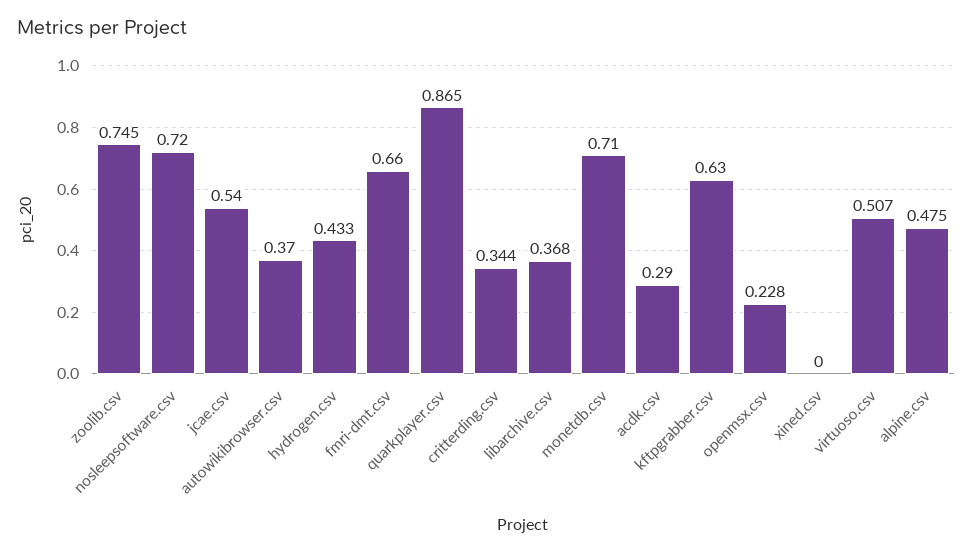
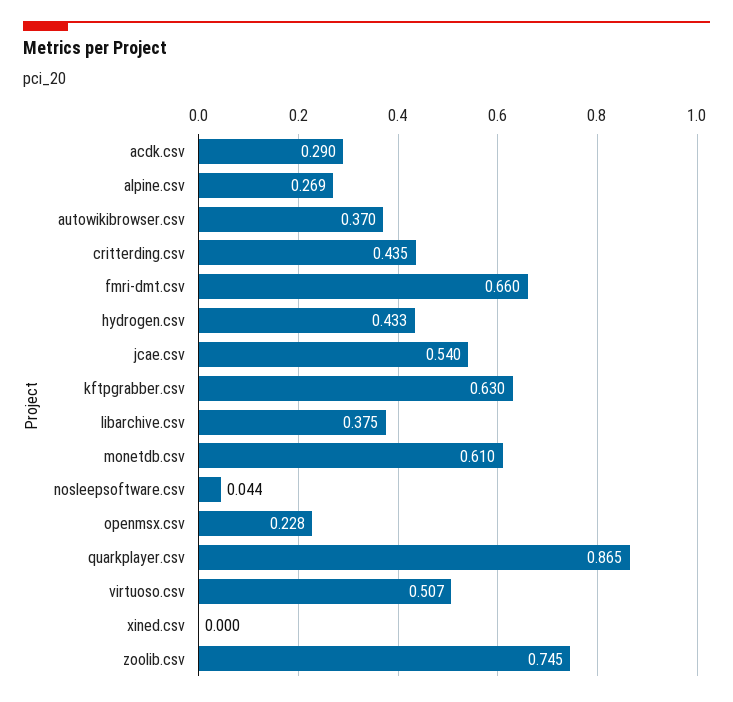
nosleepsoftware.csv: 0.72 -> 0.044
critterding.csv: 0.344 -> 0.435
libarchive.csv: 0.368 -> 0.375
monetdb.csv: 0.71 -> 0.61
alpine.csv: 0.475 -> 0.269

